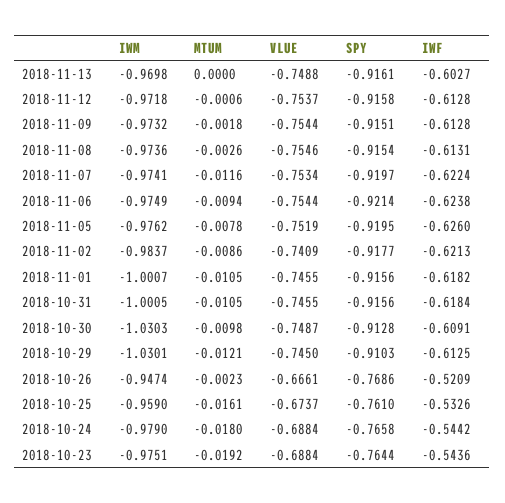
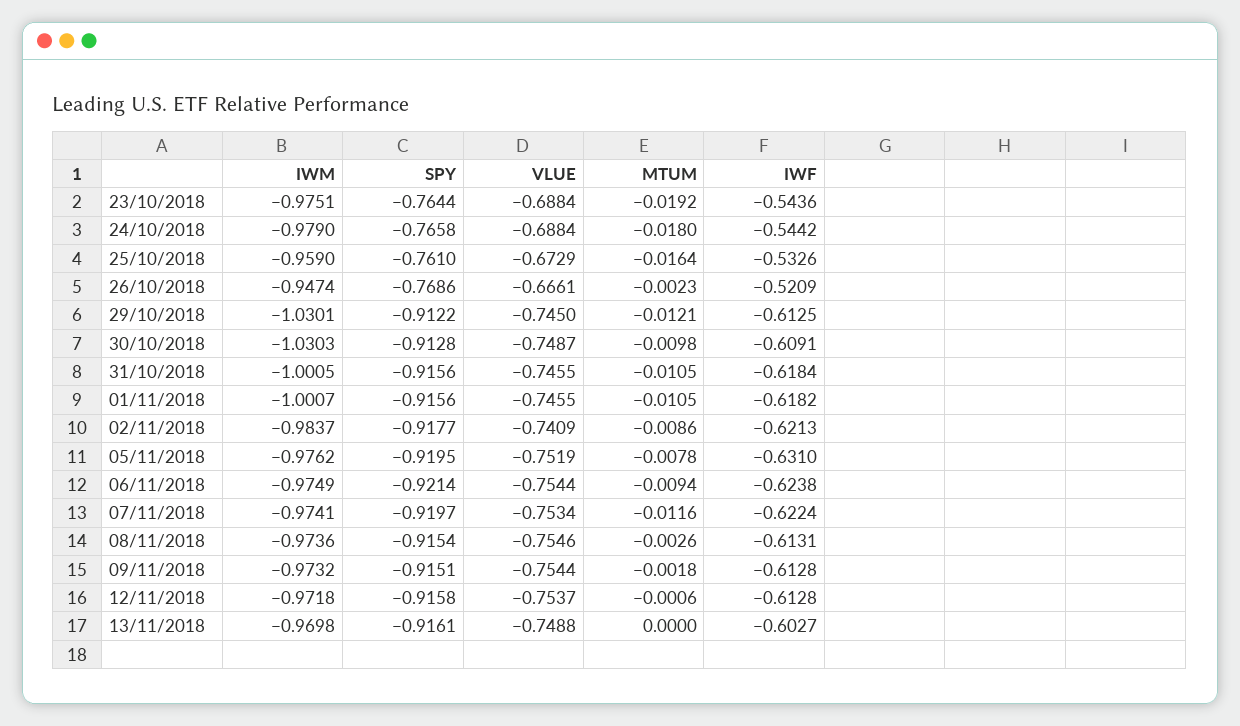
IWF, 2018-11-05: -0.626 -> -0.631
SPY, 2018-10-29: -0.9103 -> -0.9122
MTUM, 2018-10-25: -0.0161 -> -0.0164
VLUE, 2018-10-25: -0.6737 -> -0.6729

